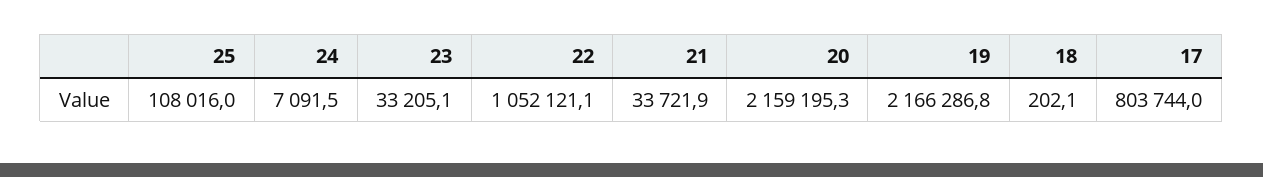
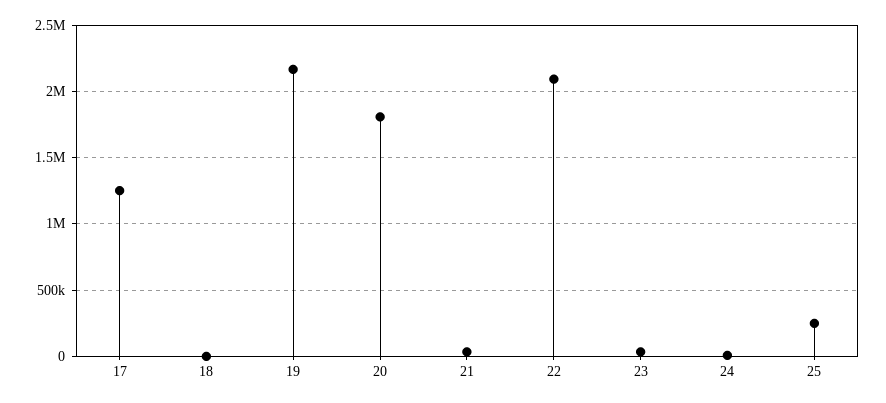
25: 108016 -> 250000
22: 1052121.1 -> 2100000
20: 2159195.3 -> 1800000
17: 803744 -> 1250000

